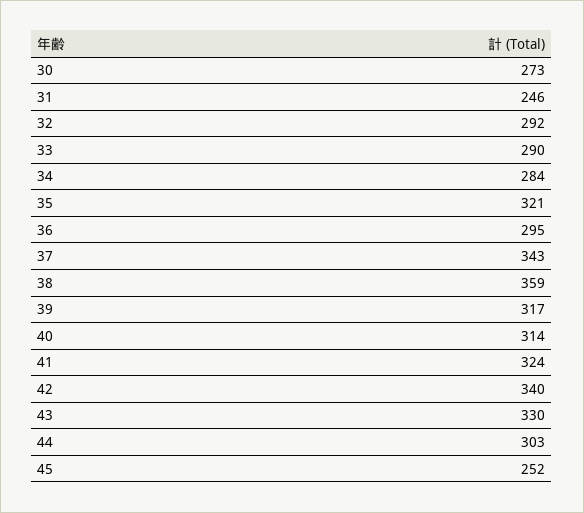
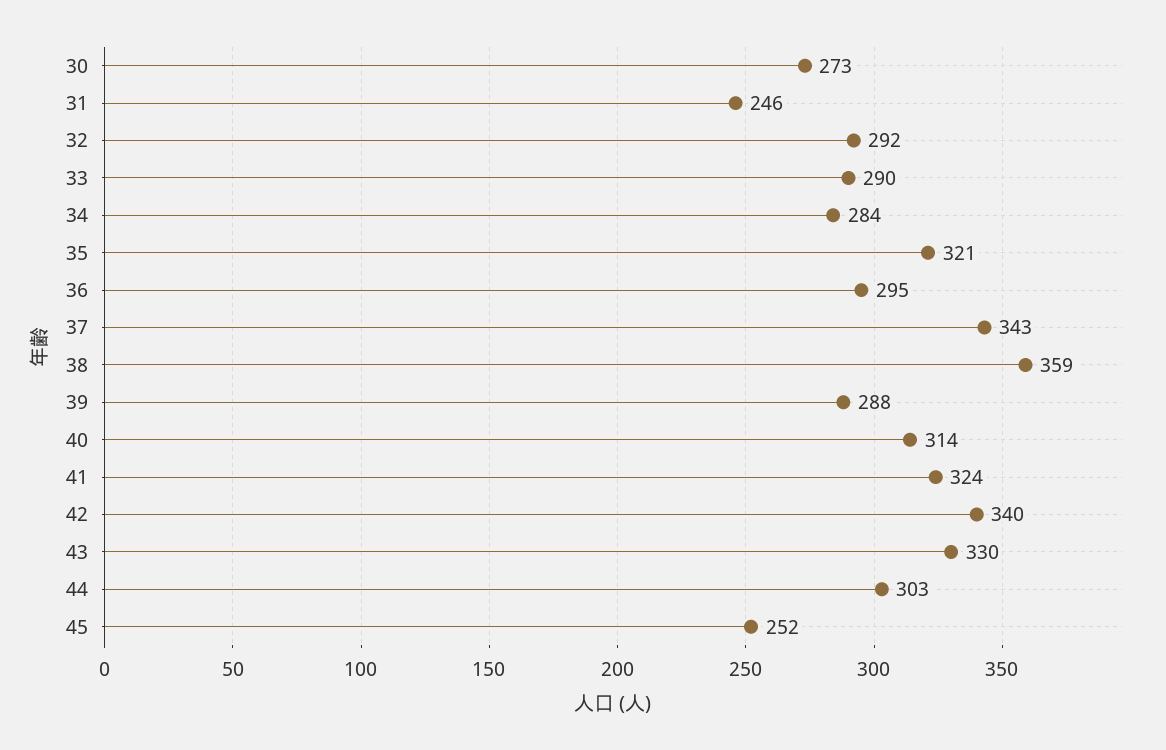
39: 317 -> 288

